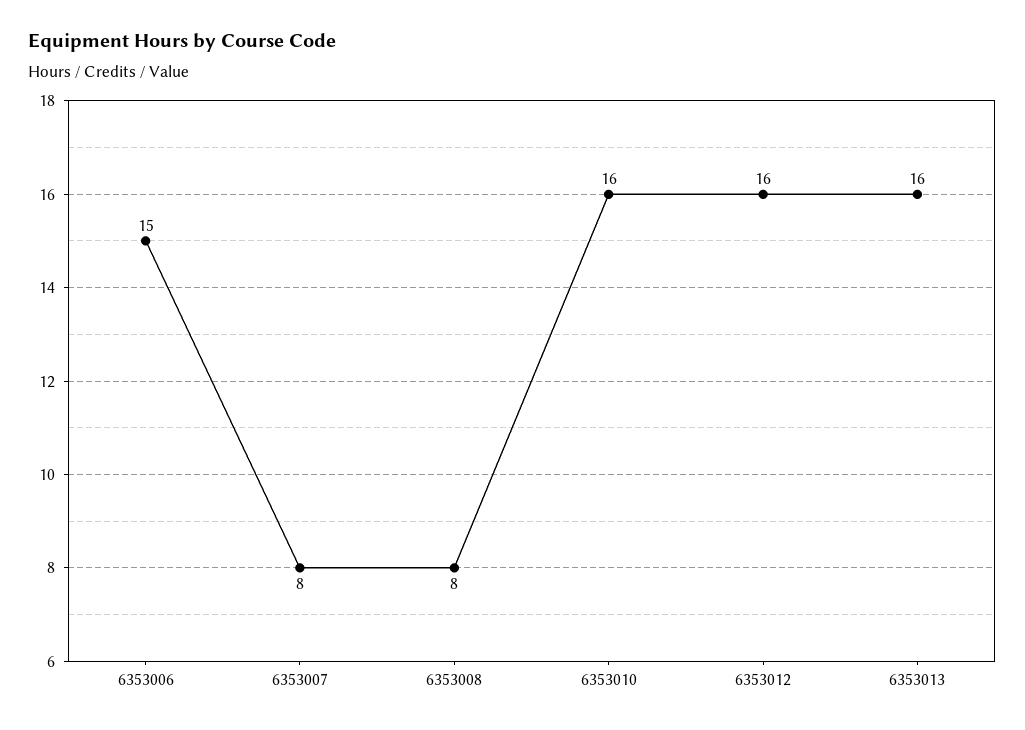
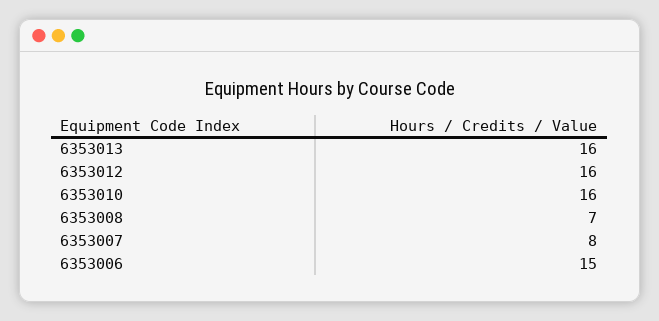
6353008: 8 -> 7

